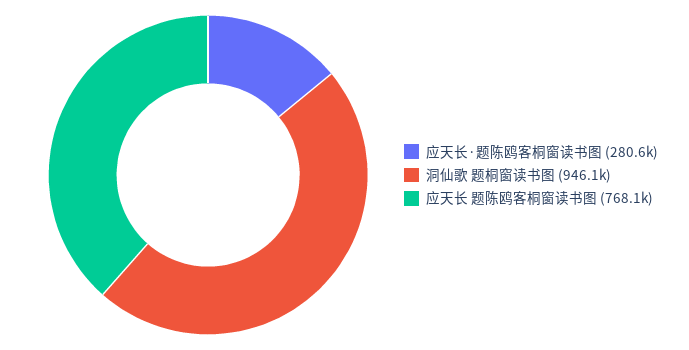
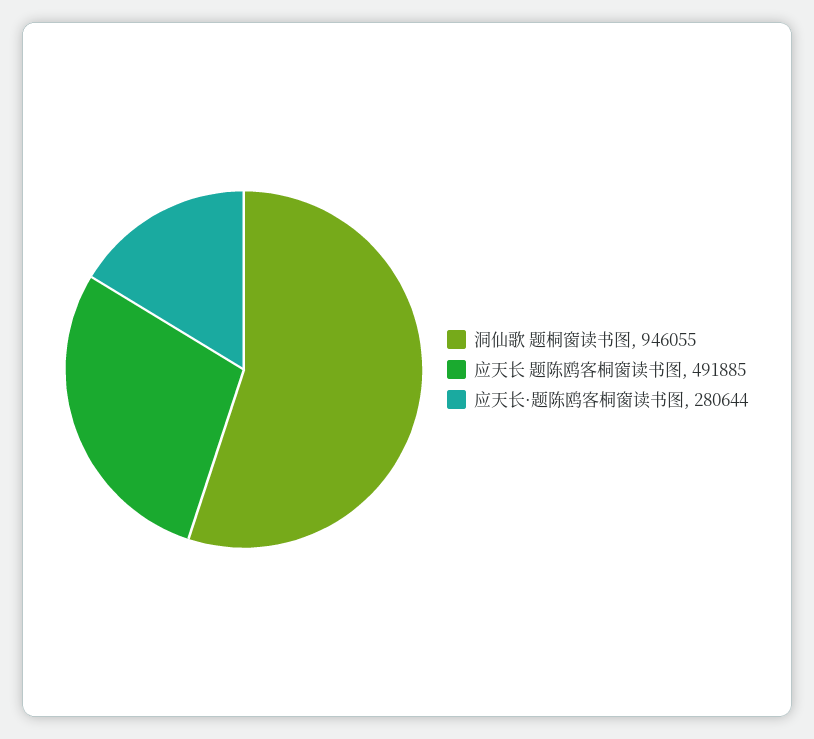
应天长 题陈鸥客桐窗读书图: 768100 -> 491885

